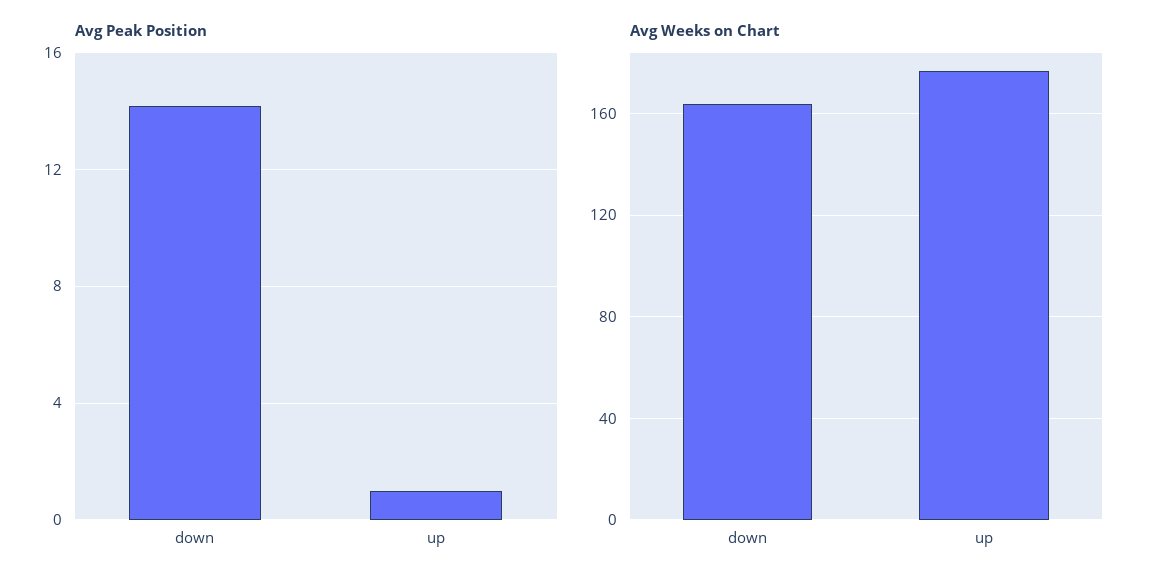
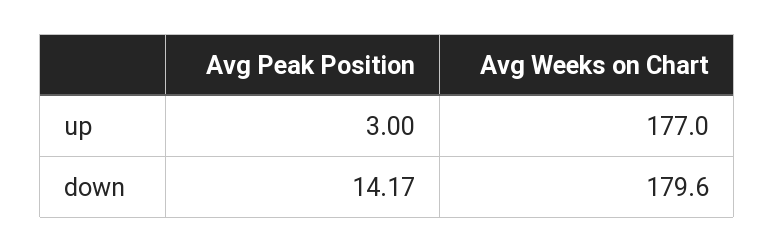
Avg Peak Position, up: 1 -> 3
Avg Weeks on Chart, down: 165 -> 179.6

